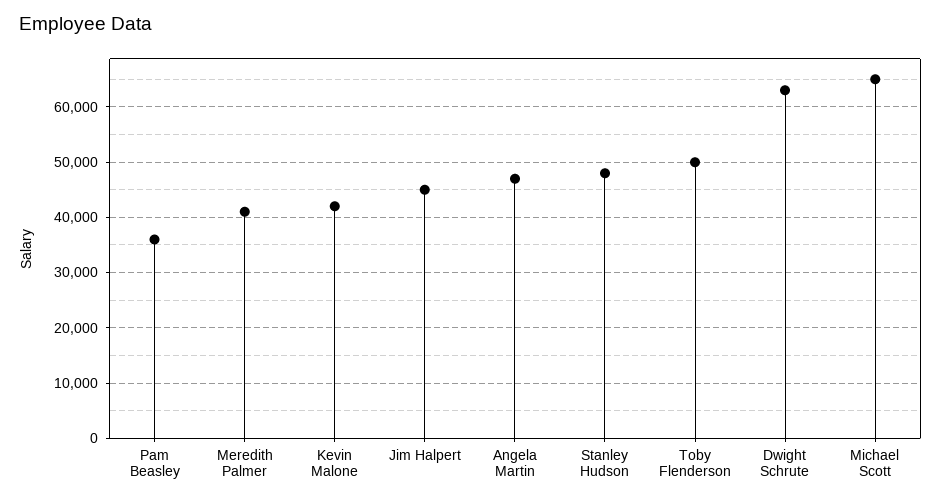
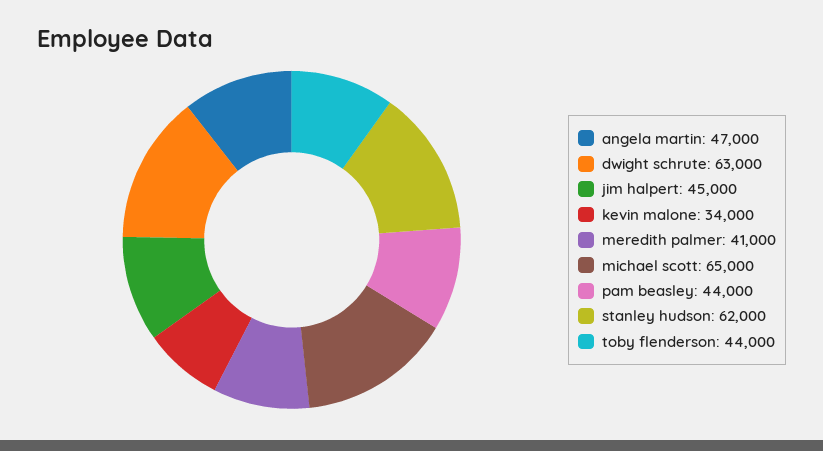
Pam Beasley: 36000 -> 44000
Kevin Malone: 42000 -> 34000
Stanley Hudson: 48000 -> 62000
Toby Flenderson: 50000 -> 44000

